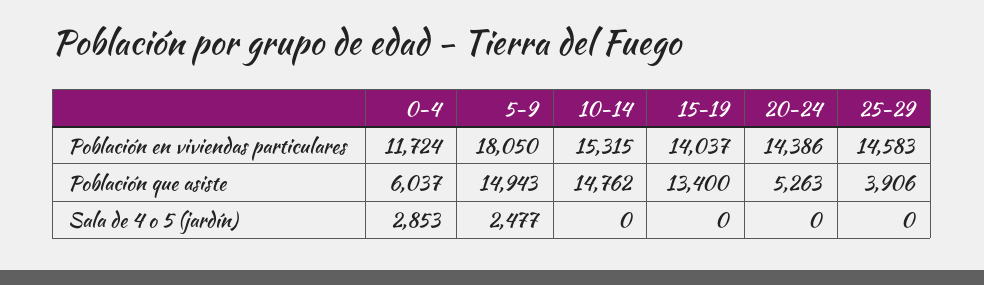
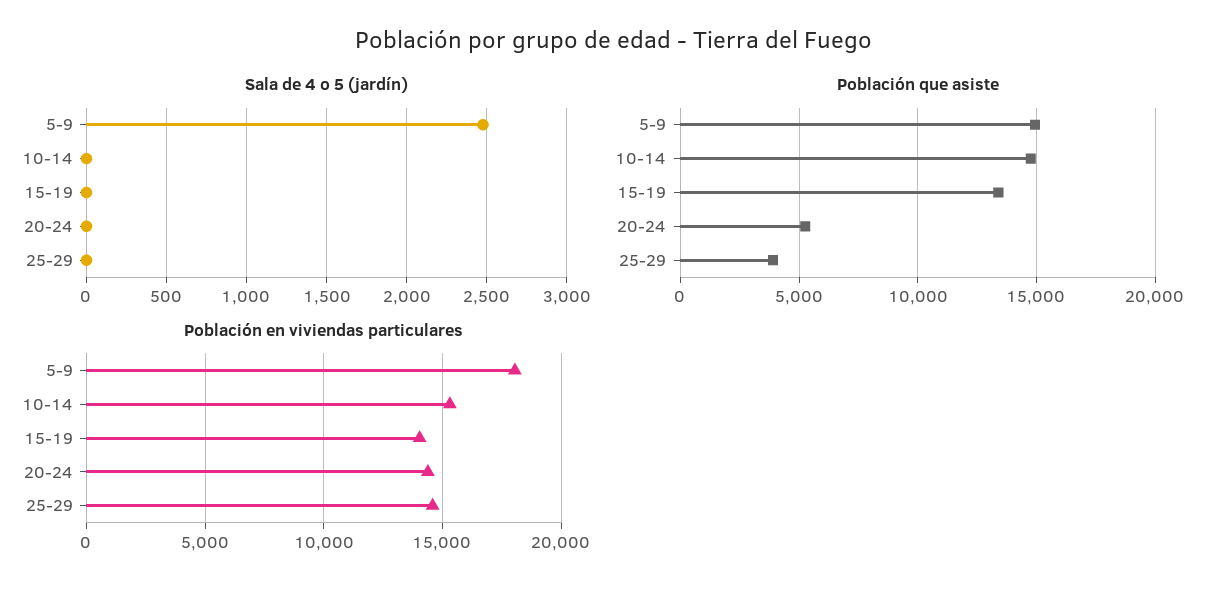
Población en viviendas particulares, 0-4: 11724 -> none
Población que asiste, 0-4: 6037 -> none
Sala de 4 o 5 (jardín), 0-4: 2853 -> none

